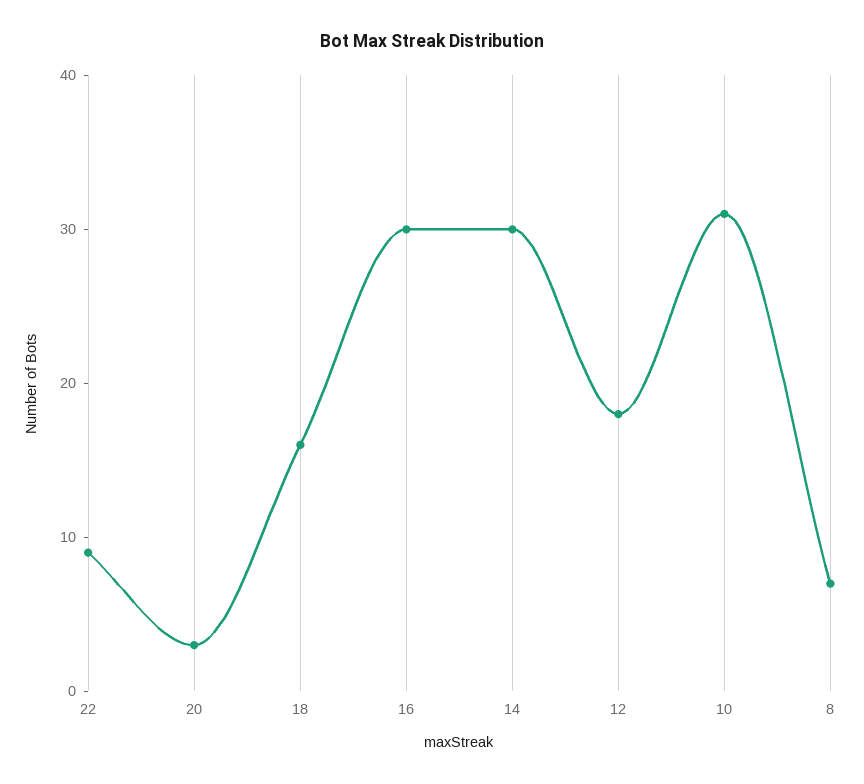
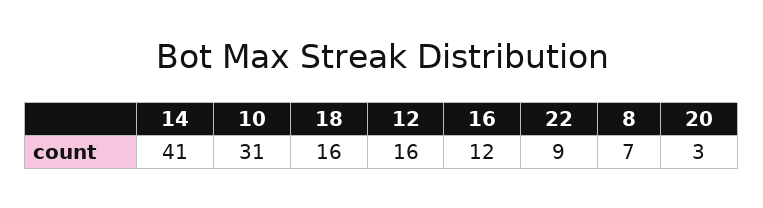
16: 30 -> 12
14: 30 -> 41
12: 18 -> 16

